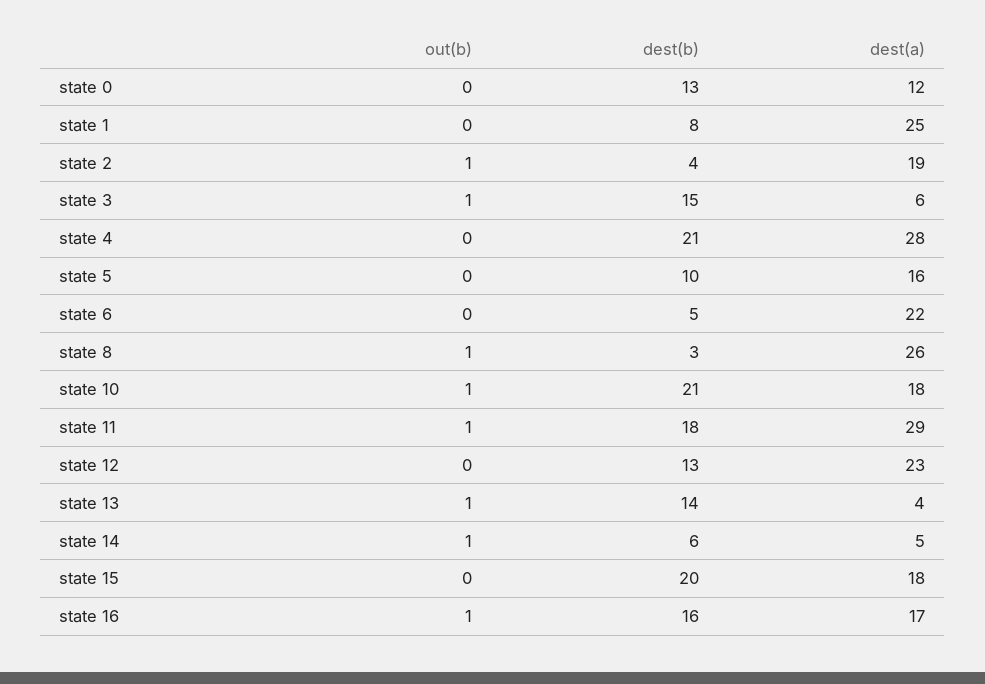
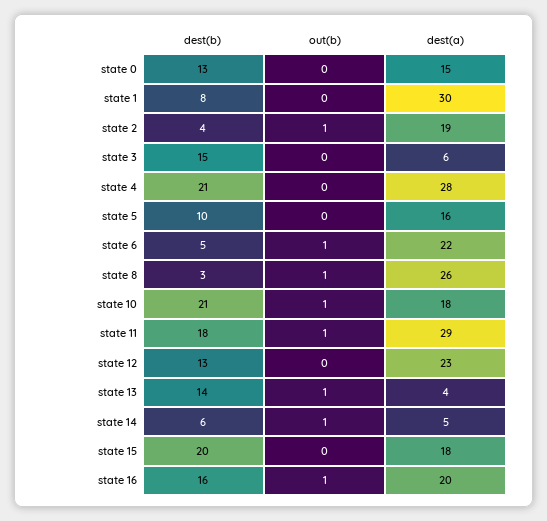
dest(a), state 0: 12 -> 15
dest(a), state 1: 25 -> 30
out(b), state 3: 1 -> 0
out(b), state 6: 0 -> 1
dest(a), state 16: 17 -> 20

